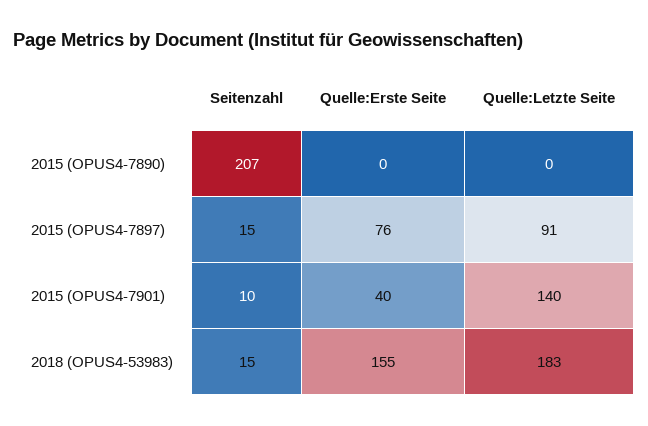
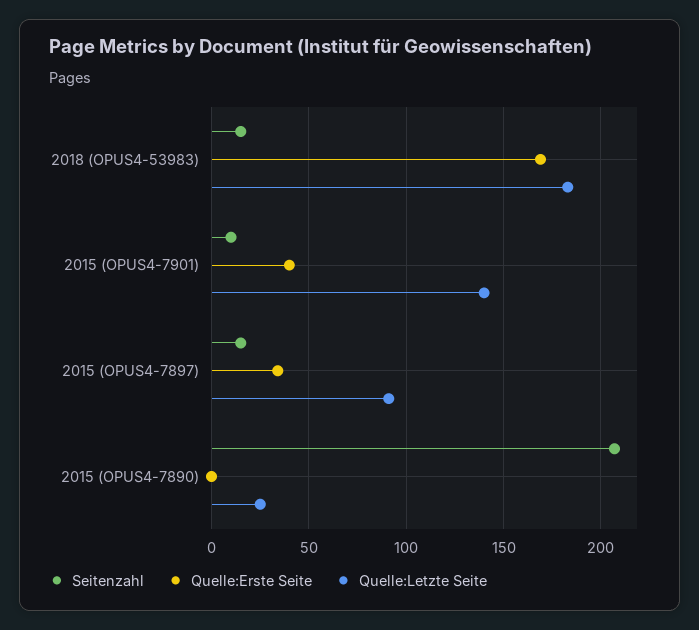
Quelle:Letzte Seite, 2015 (OPUS4-7890): 0 -> 25
Quelle:Erste Seite, 2015 (OPUS4-7897): 76 -> 35
Quelle:Erste Seite, 2018 (OPUS4-53983): 155 -> 170

